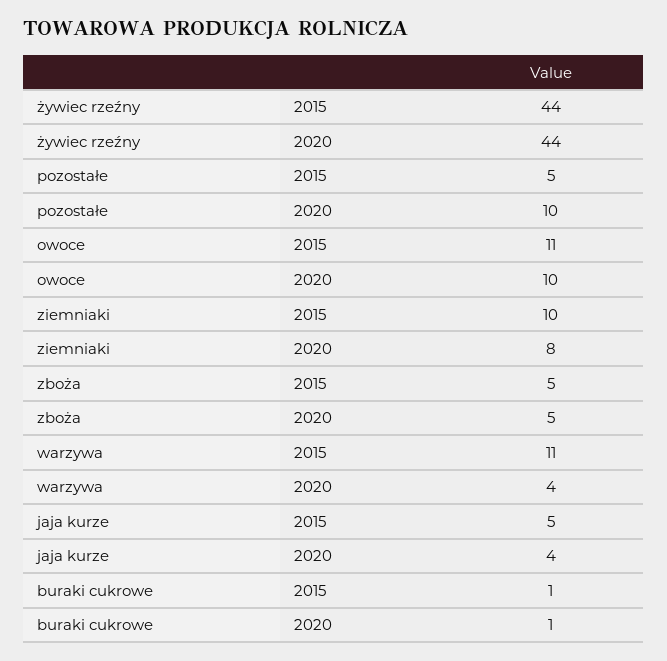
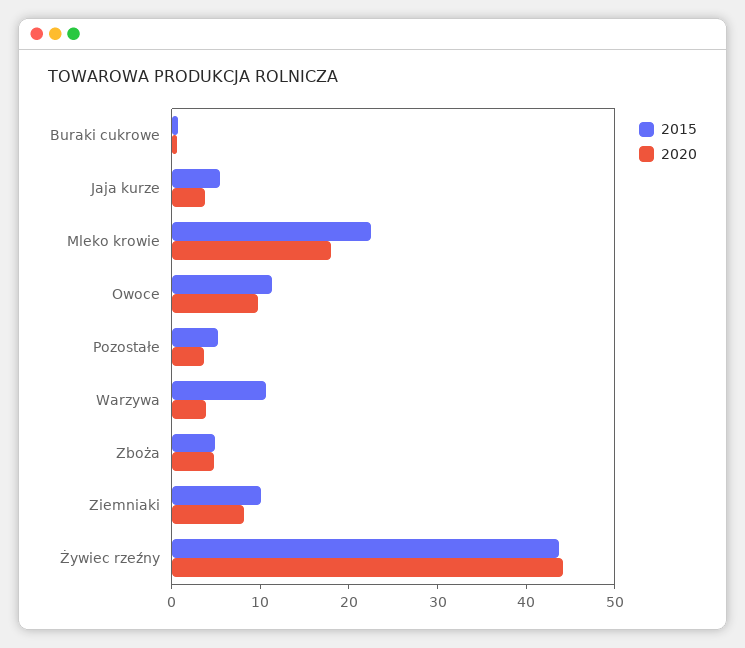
2020, pozostałe: 10 -> 4
2015, Mleko krowie: none -> 22
2020, Mleko krowie: none -> 18

